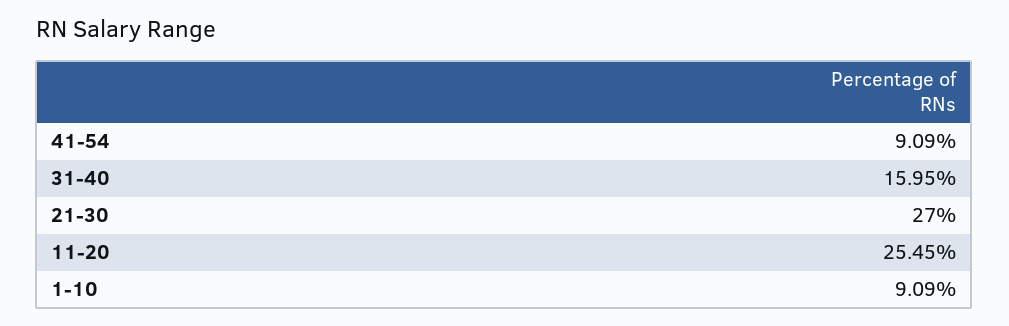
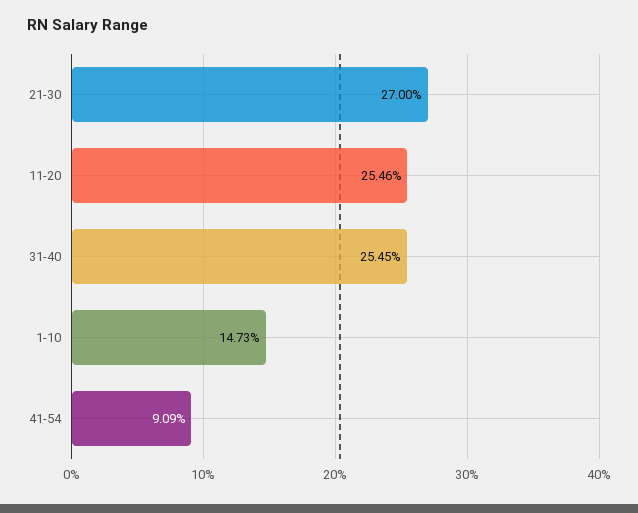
31-40: 15.95 -> 25.45
11-20: 25.45 -> 25.46
1-10: 9.09 -> 14.73

